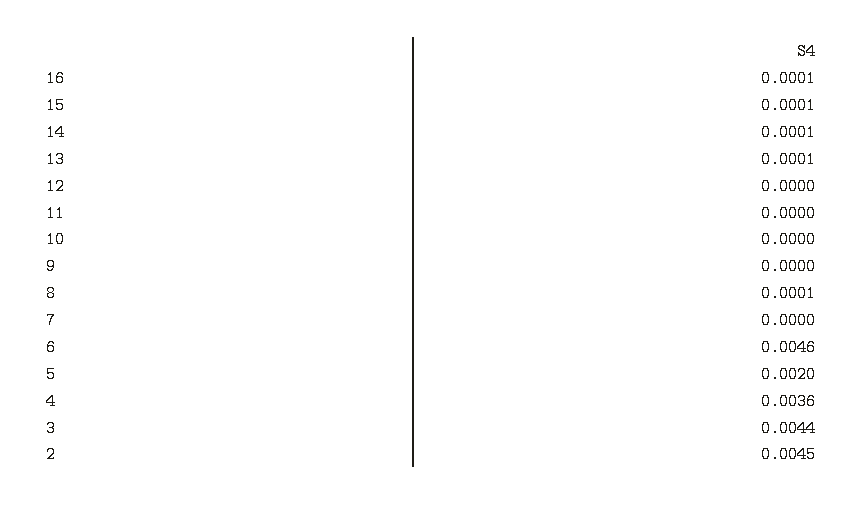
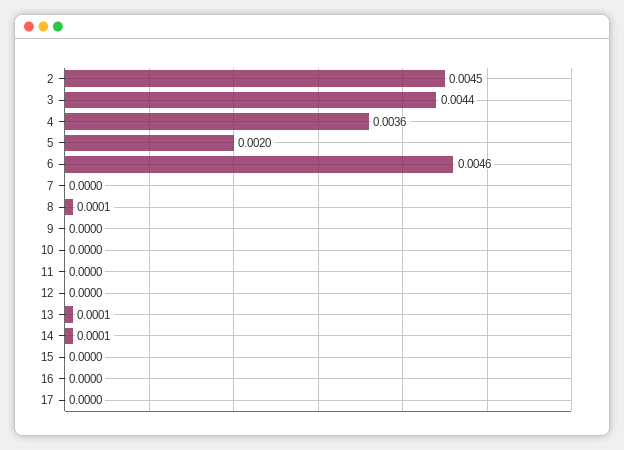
16: 0.0001 -> 0
15: 0.0001 -> 0
17: none -> 0

